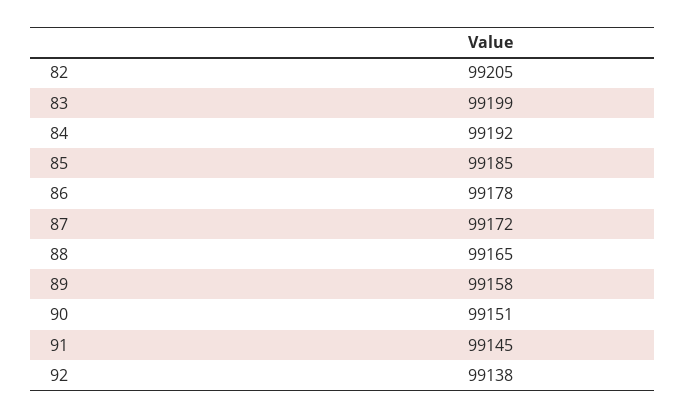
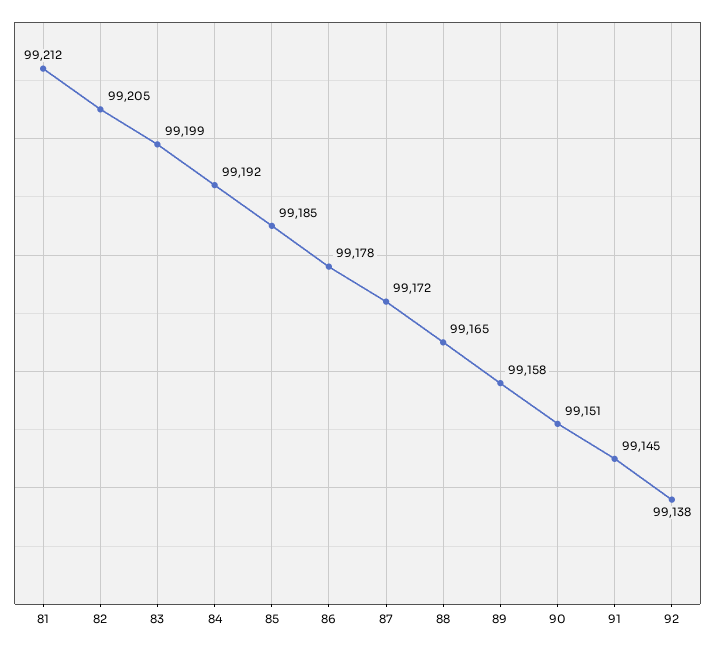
81: none -> 99212

